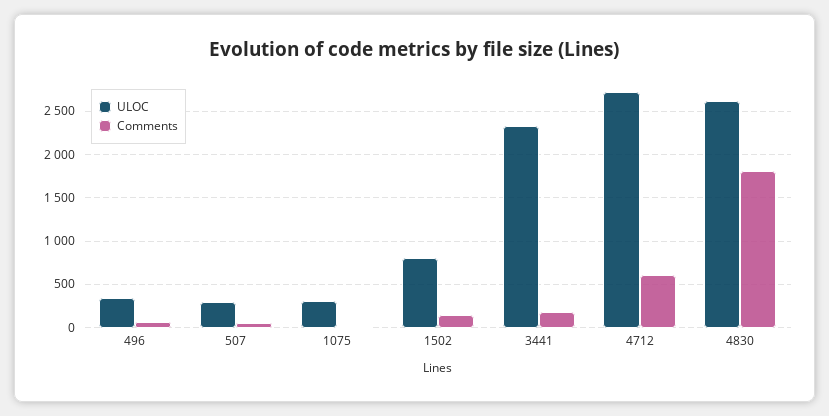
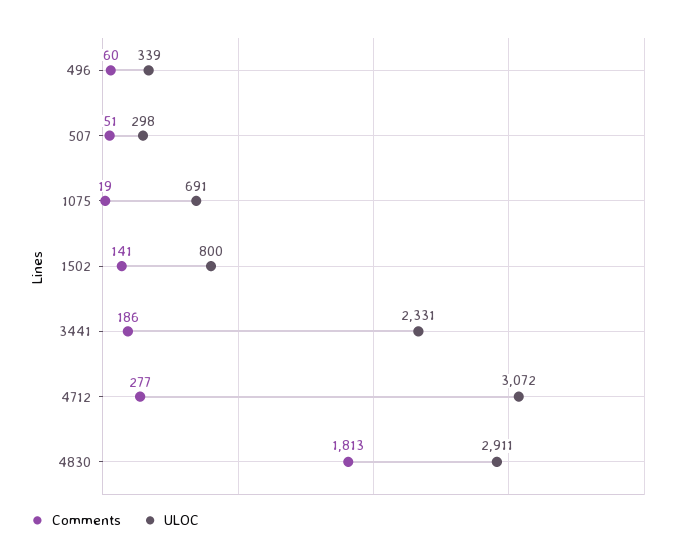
ULOC, 1075: 300 -> 691
ULOC, 4712: 2700 -> 3072
Comments, 4712: 600 -> 277
ULOC, 4830: 2600 -> 2911

